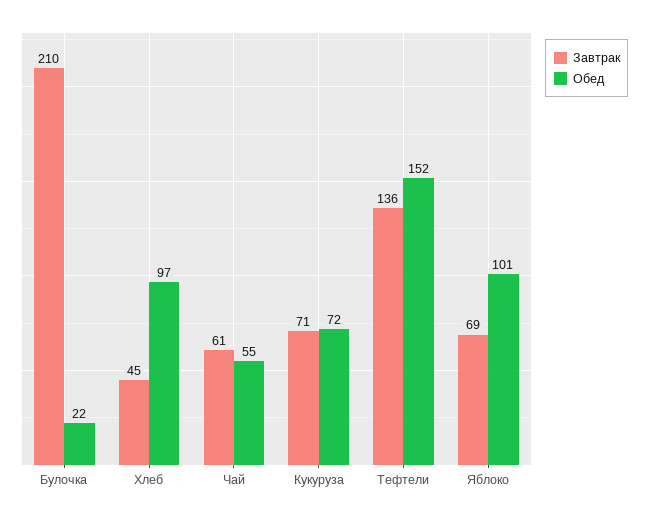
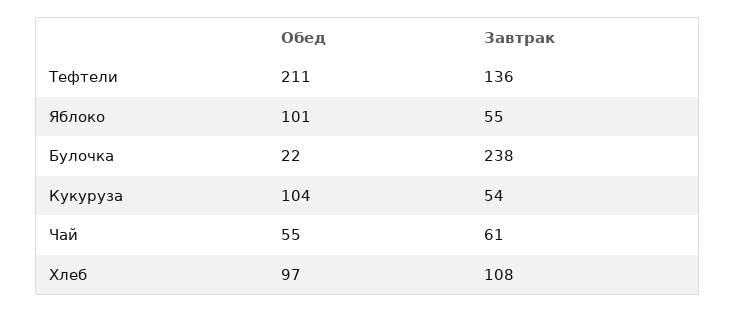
Завтрак, Булочка: 210 -> 238
Завтрак, Хлеб: 45 -> 108
Завтрак, Кукуруза: 71 -> 54
Обед, Кукуруза: 72 -> 104
Обед, Тефтели: 152 -> 211
Завтрак, Яблоко: 69 -> 55

